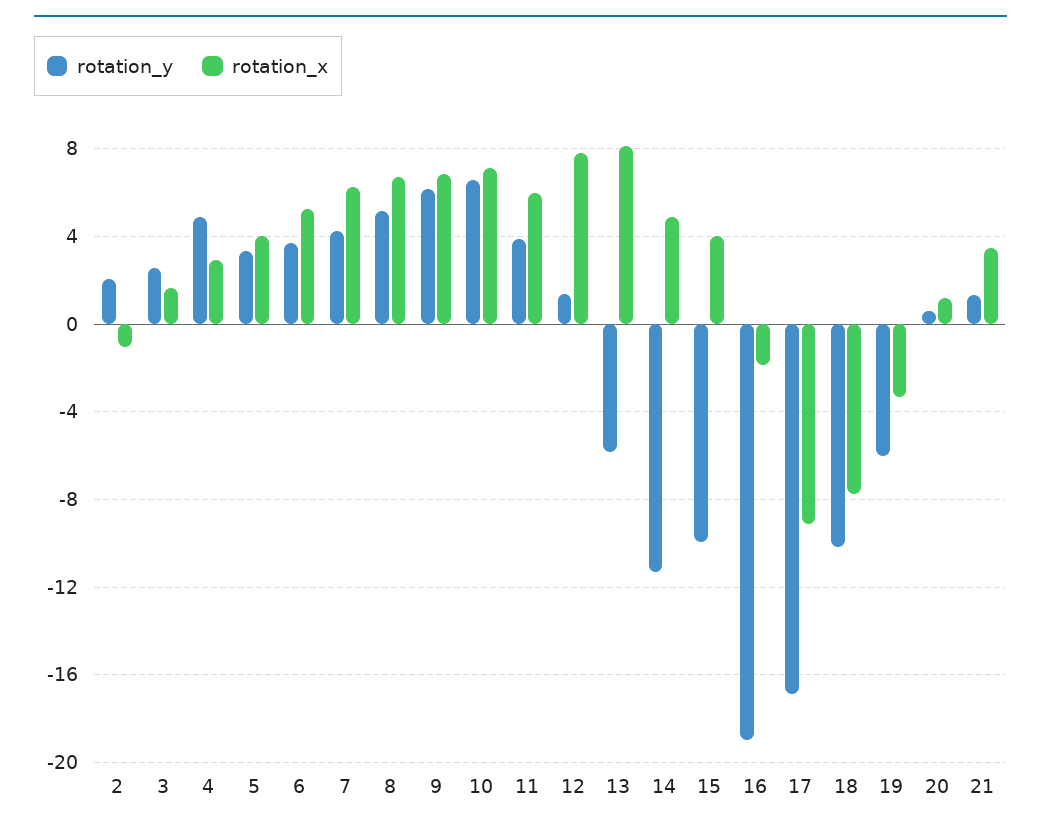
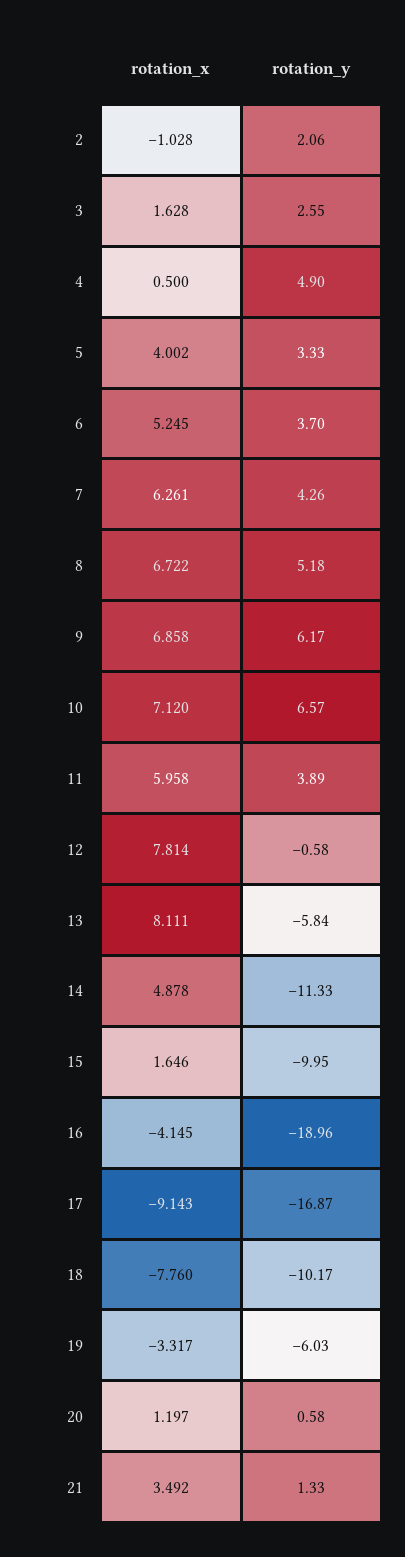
rotation_x, 4: 3 -> 0.5
rotation_y, 12: 1.5 -> -0.58
rotation_x, 15: 4 -> 1.646
rotation_x, 16: -2 -> -4.145

